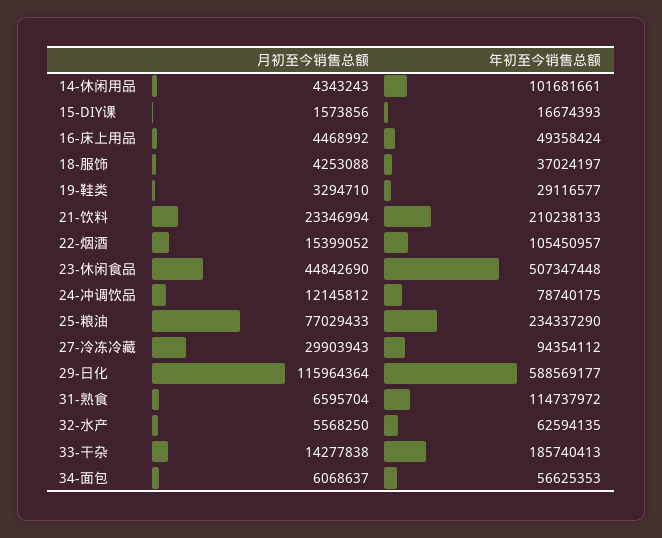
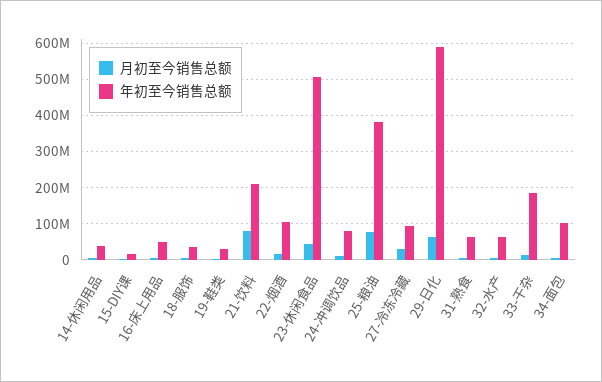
年初至今销售总额, 14-休闲用品: 101681661 -> 40000000
月初至今销售总额, 21-饮料: 23346994 -> 80000000
年初至今销售总额, 25-粮油: 234337290 -> 380000000
月初至今销售总额, 29-日化: 115964364 -> 60000000
年初至今销售总额, 31-熟食: 114737972 -> 60000000
年初至今销售总额, 34-面包: 56625353 -> 100000000

